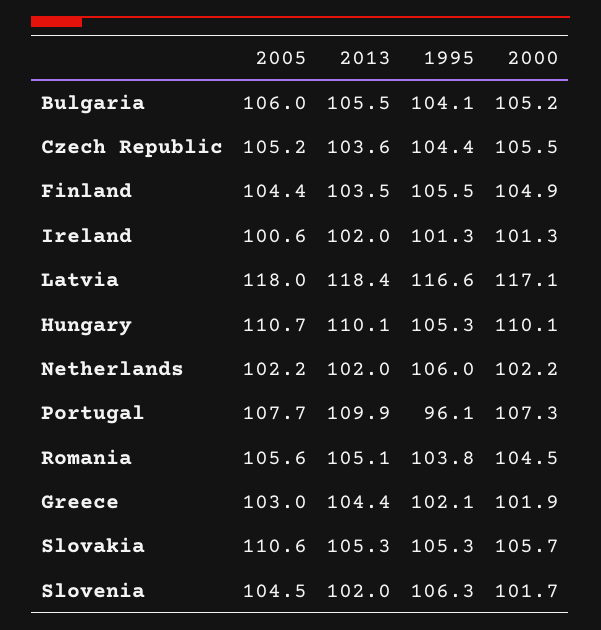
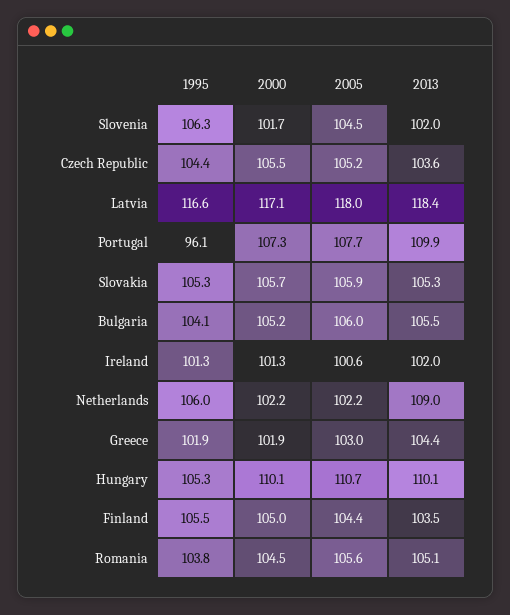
2000, Finland: 104.9 -> 105
2013, Netherlands: 102 -> 109
1995, Greece: 102.1 -> 101.9
2005, Slovakia: 110.6 -> 105.9

